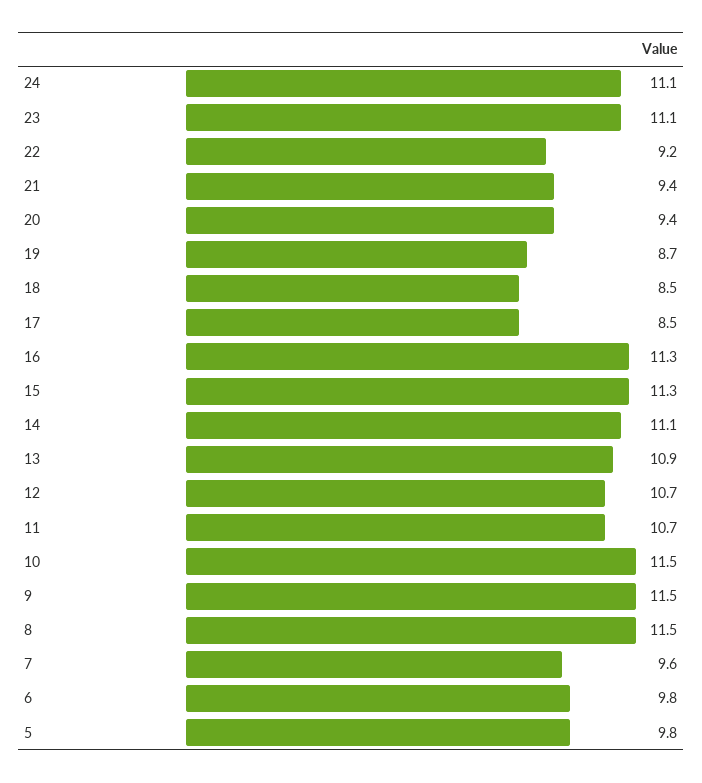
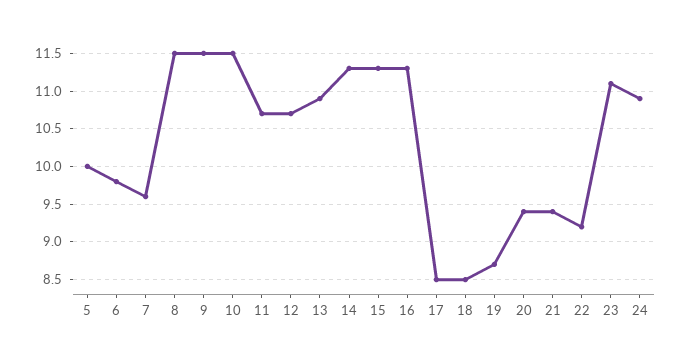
24: 11.1 -> 10.9
14: 11.1 -> 11.3
5: 9.8 -> 10

